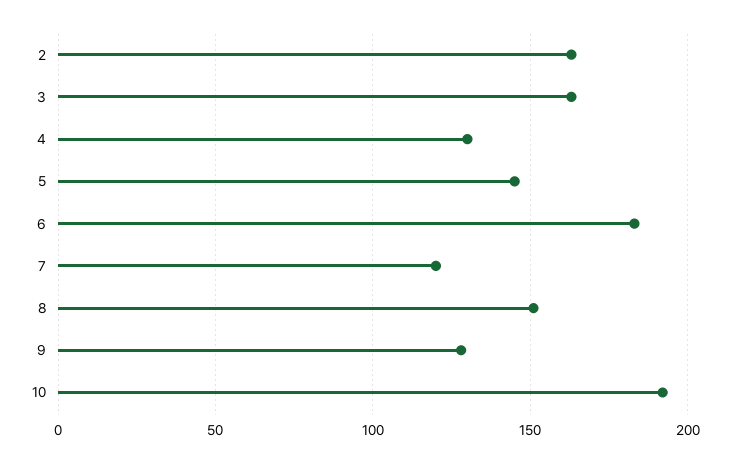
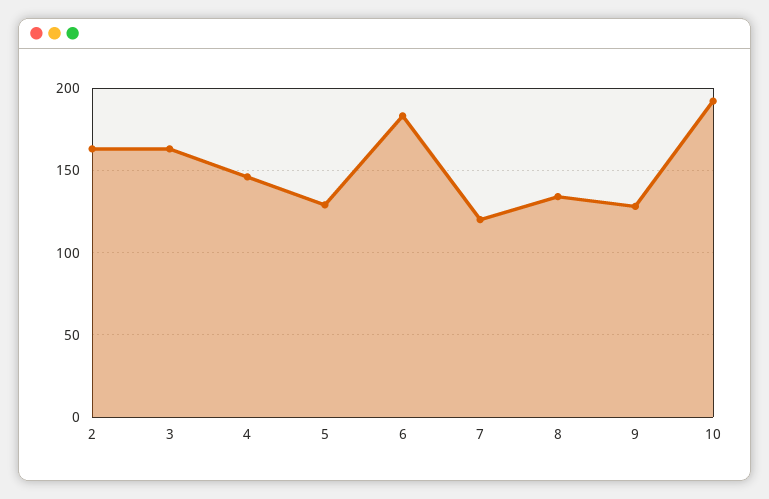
4: 130 -> 145
5: 145 -> 130
8: 150 -> 135

